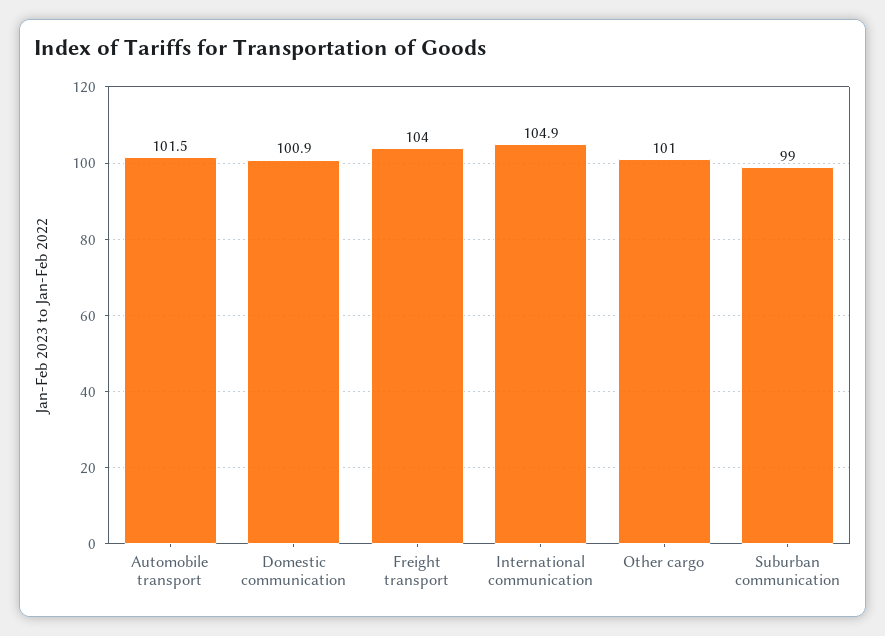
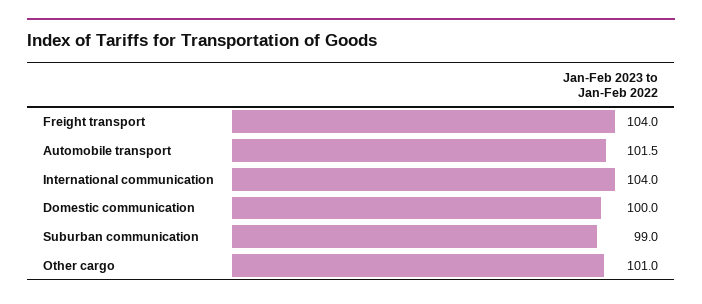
Domestic communication: 100.9 -> 100
International communication: 104.9 -> 104

